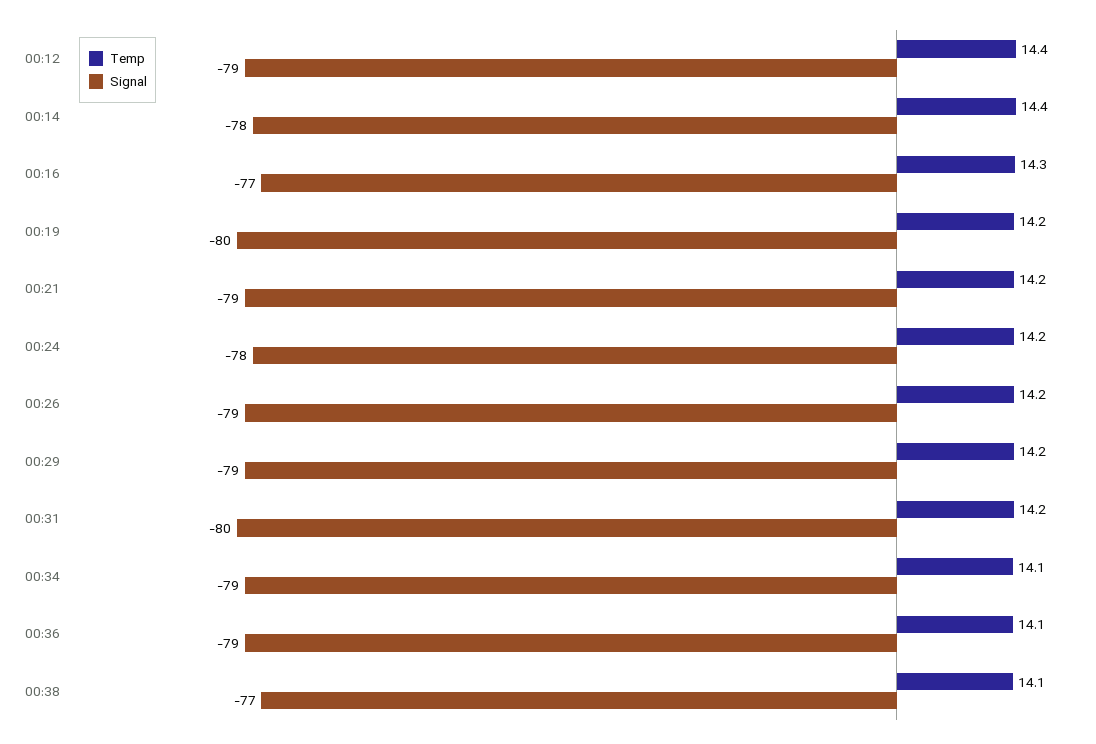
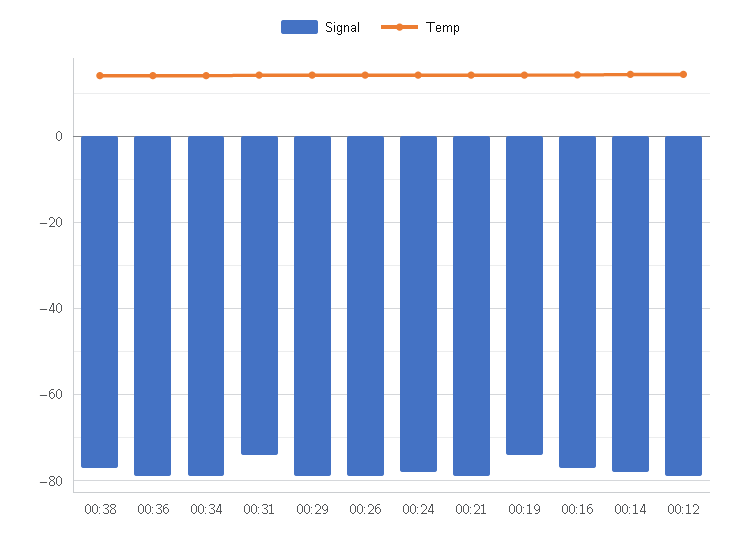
Signal, 00:19: -80 -> -74
Signal, 00:31: -80 -> -74

